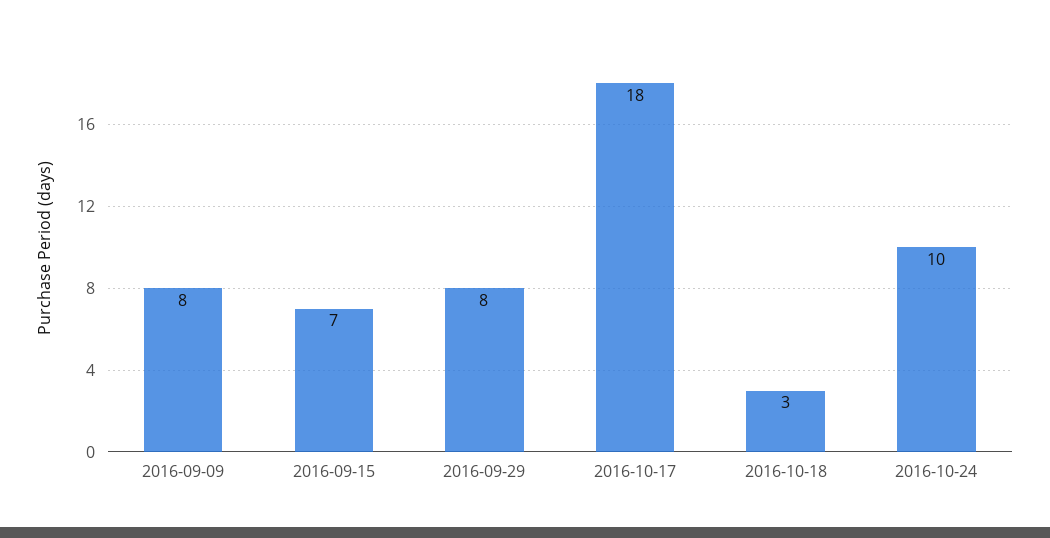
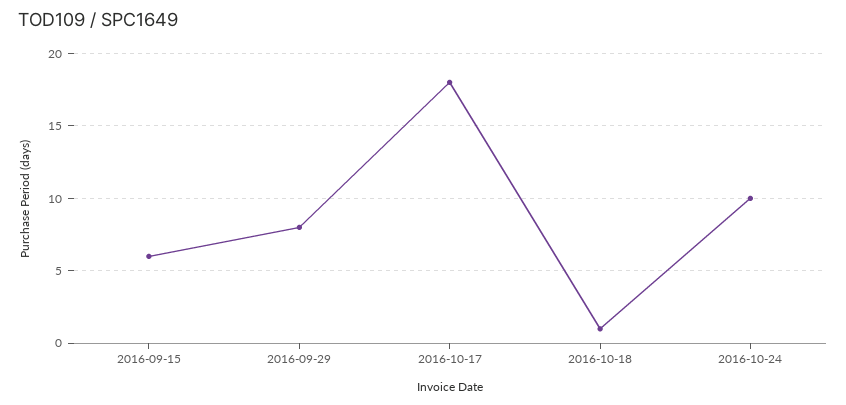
2016-09-09: 8 -> none
2016-09-15: 7 -> 6
2016-10-18: 3 -> 1

